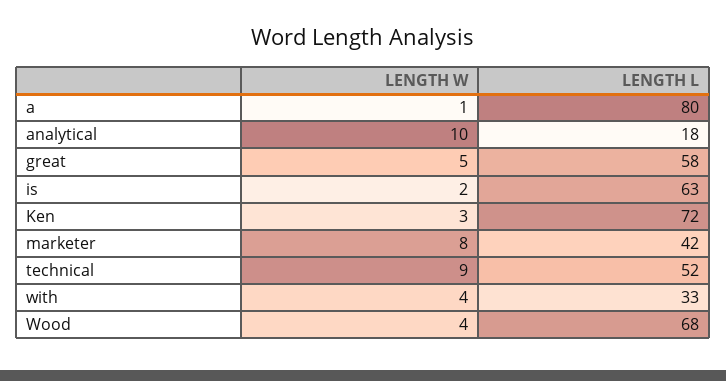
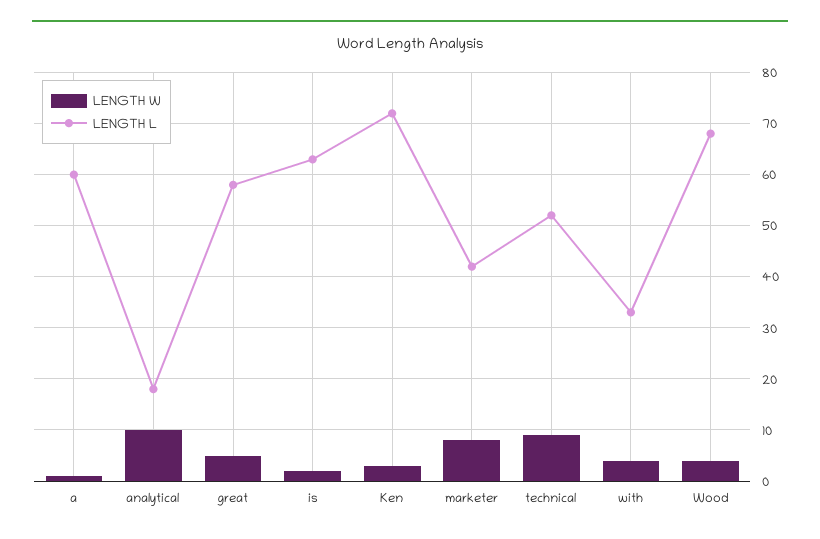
LENGTH L, a: 80 -> 60

